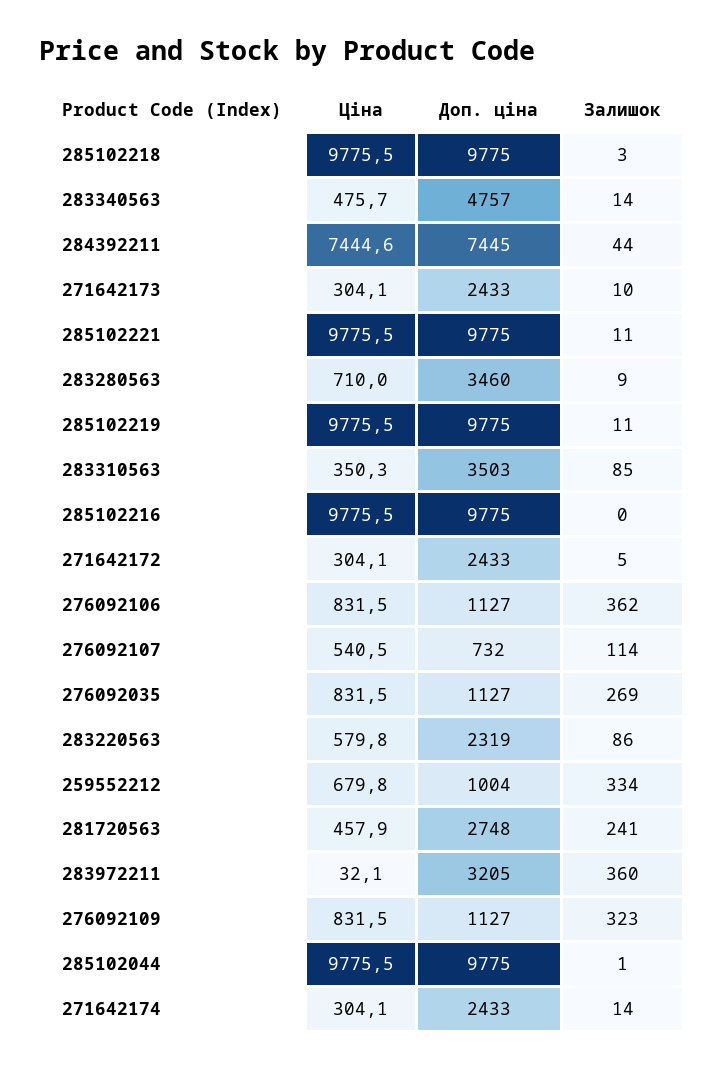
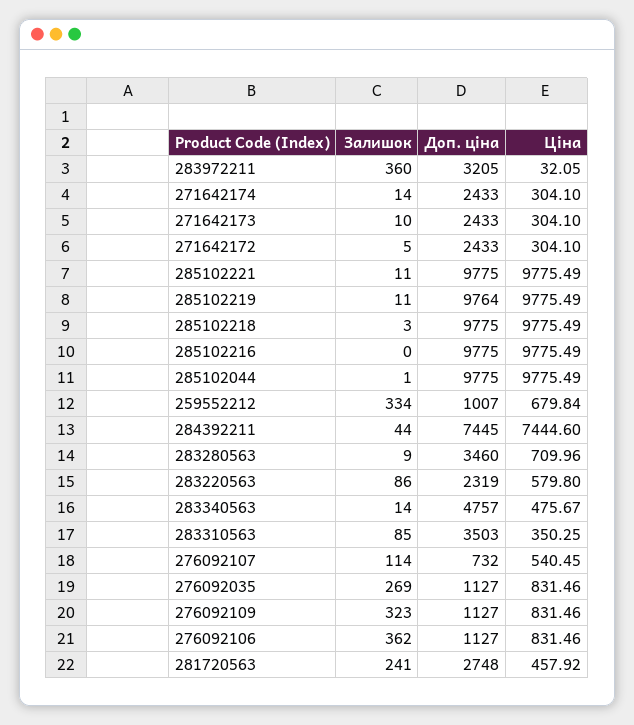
Доп. ціна, 285102219: 9775 -> 9764
Доп. ціна, 259552212: 1004 -> 1007

